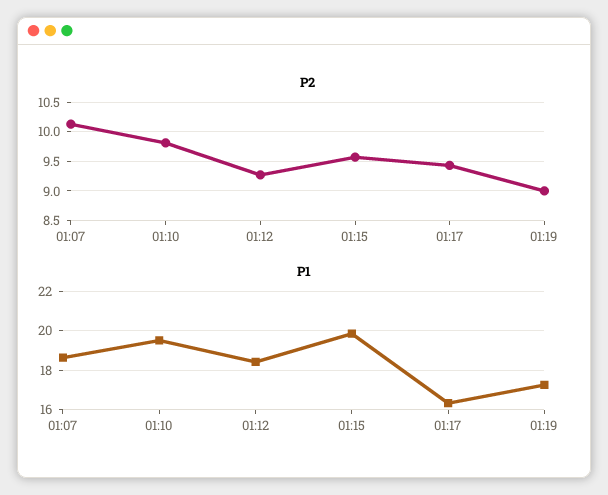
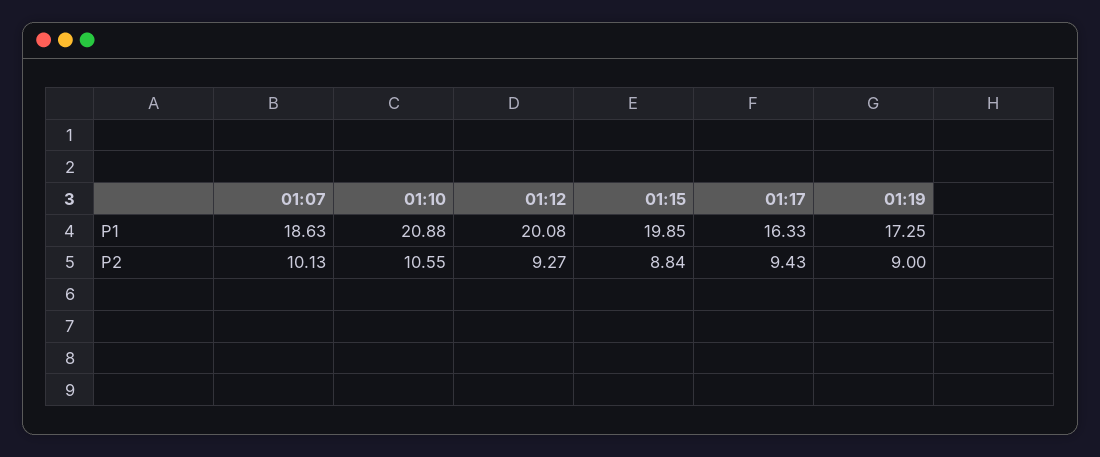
P2, 01:10: 9.75 -> 10.55
P2, 01:15: 9.5 -> 8.84
P1, 01:10: 19.5 -> 20.88
P1, 01:12: 18.5 -> 20.08

